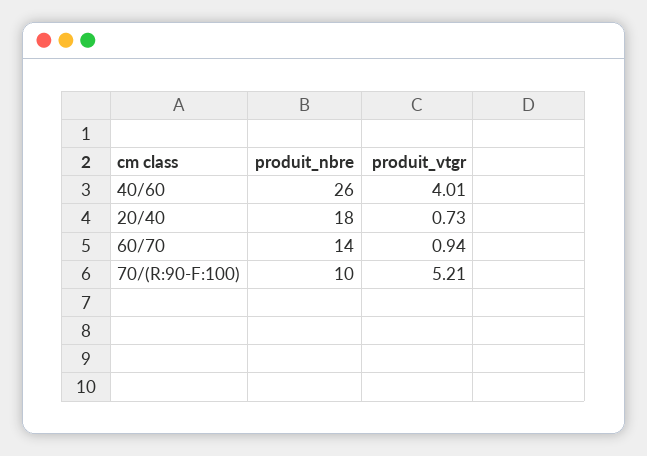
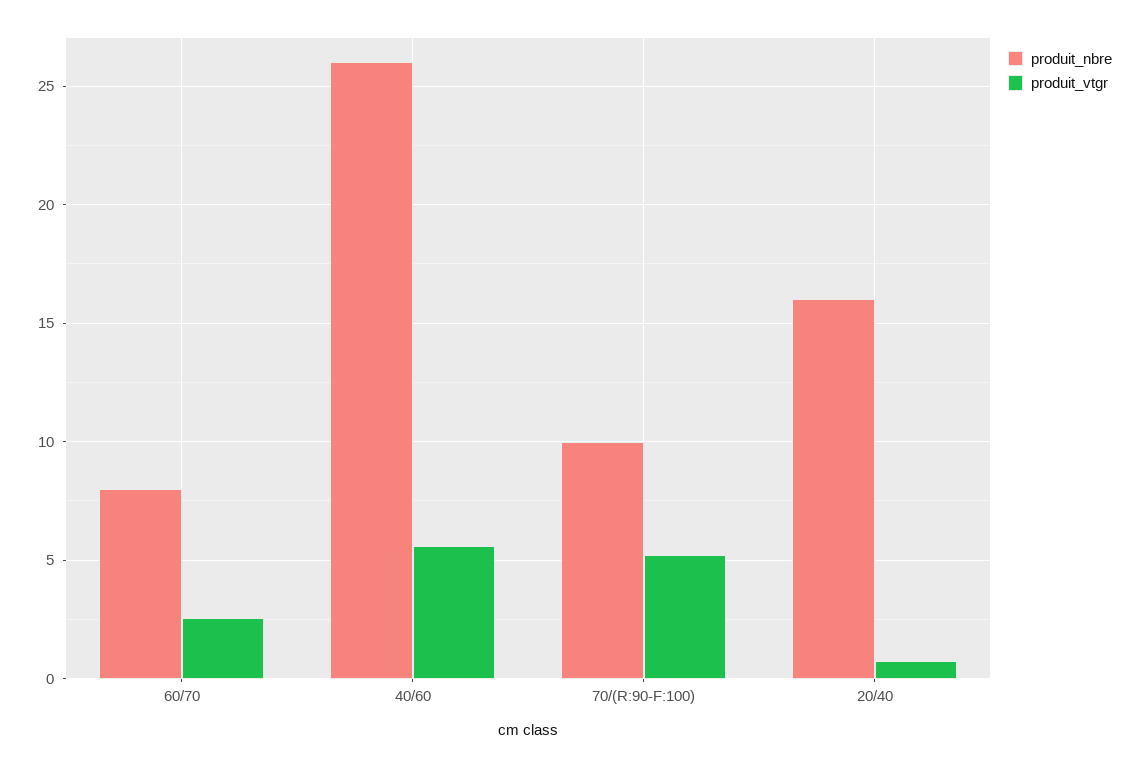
produit_vtgr, 40/60: 4.01 -> 5.5
produit_nbre, 20/40: 18 -> 16
produit_nbre, 60/70: 14 -> 8
produit_vtgr, 60/70: 0.94 -> 2.5

